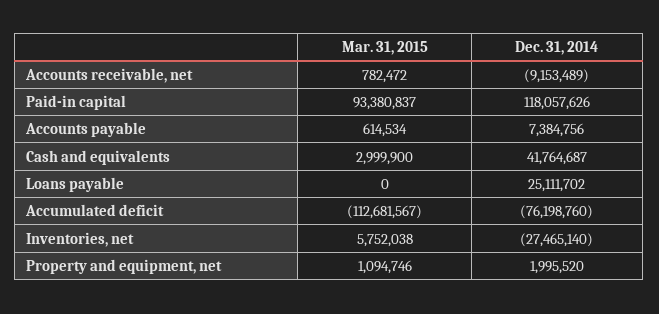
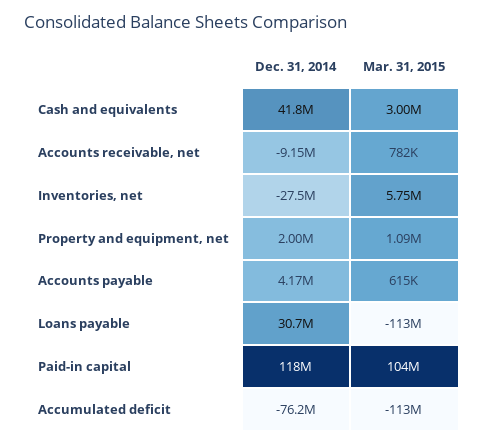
Mar. 31, 2015, Paid-in capital: 93380837 -> 104000000
Dec. 31, 2014, Accounts payable: 7384756 -> 4170000
Mar. 31, 2015, Loans payable: 0 -> -113000000
Dec. 31, 2014, Loans payable: 25111702 -> 30700000

